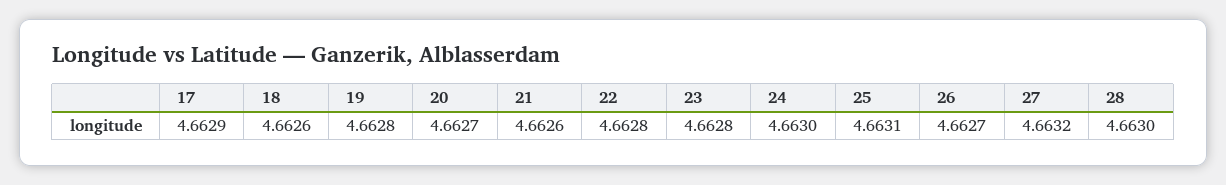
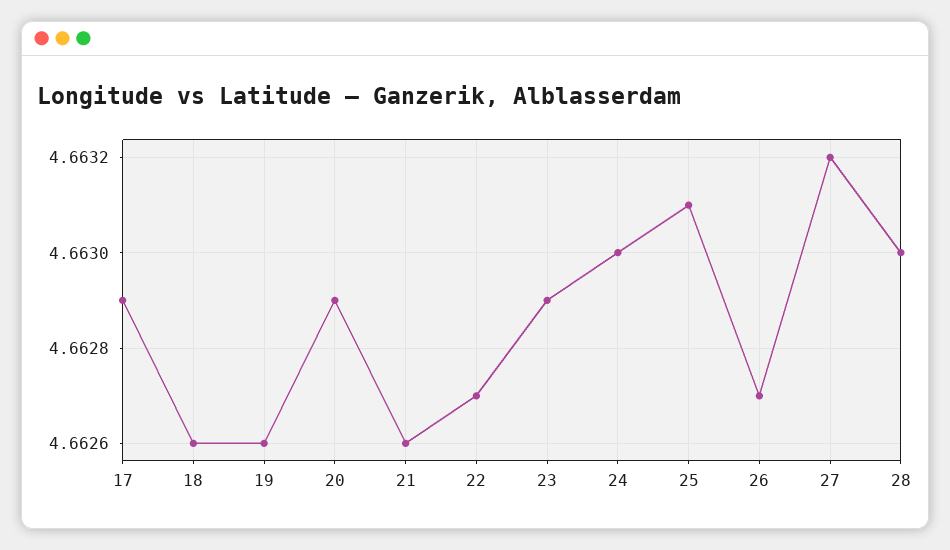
19: 4.6628 -> 4.6626
20: 4.6627 -> 4.6629
22: 4.6628 -> 4.6627
23: 4.6628 -> 4.6629

